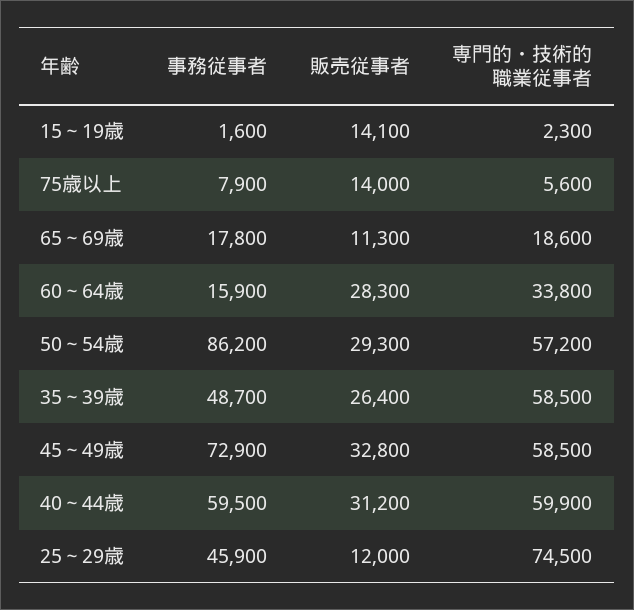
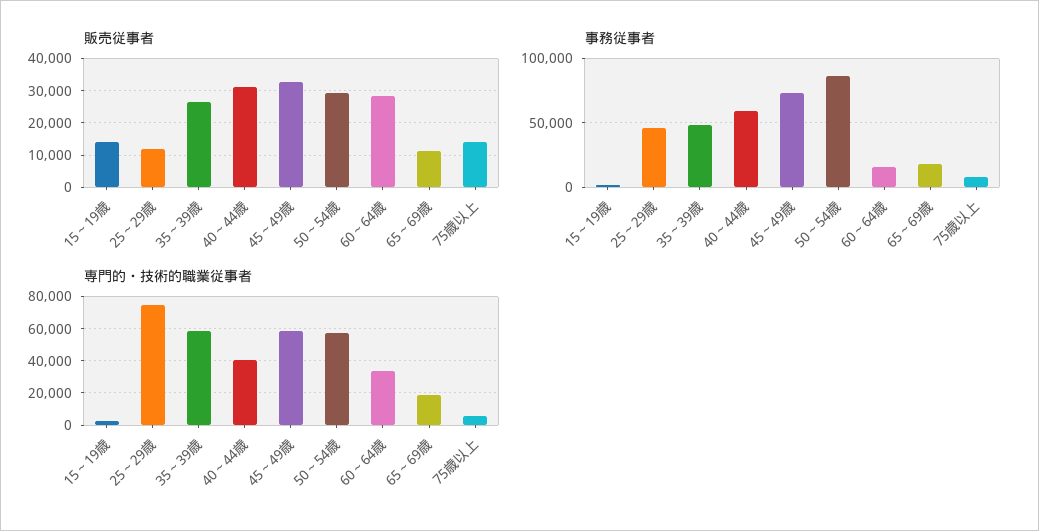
専門的・技術的職業従事者, 40～44歳: 59900 -> 40000

